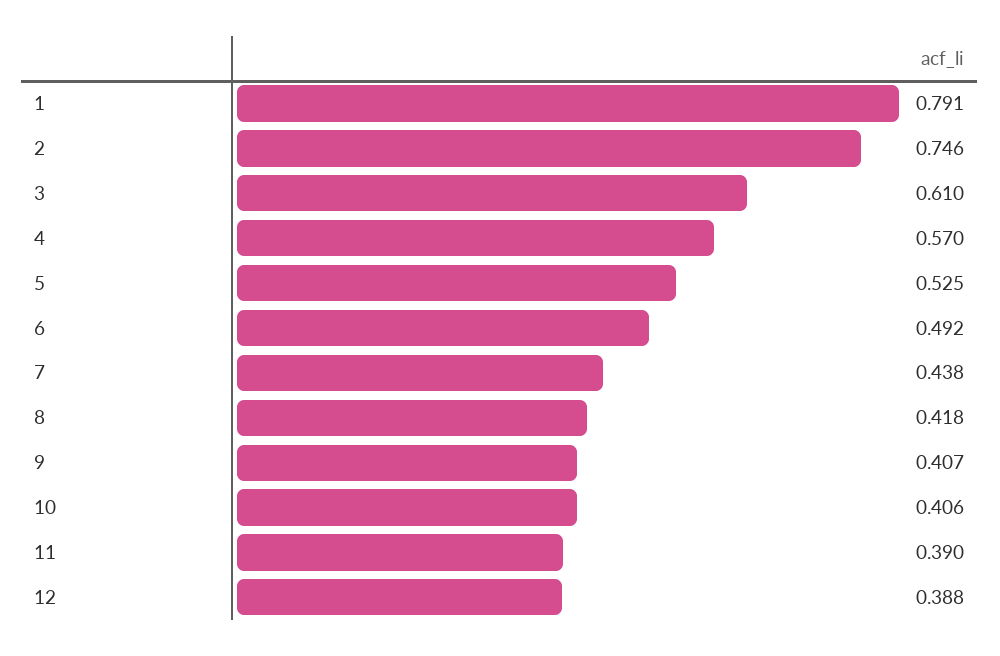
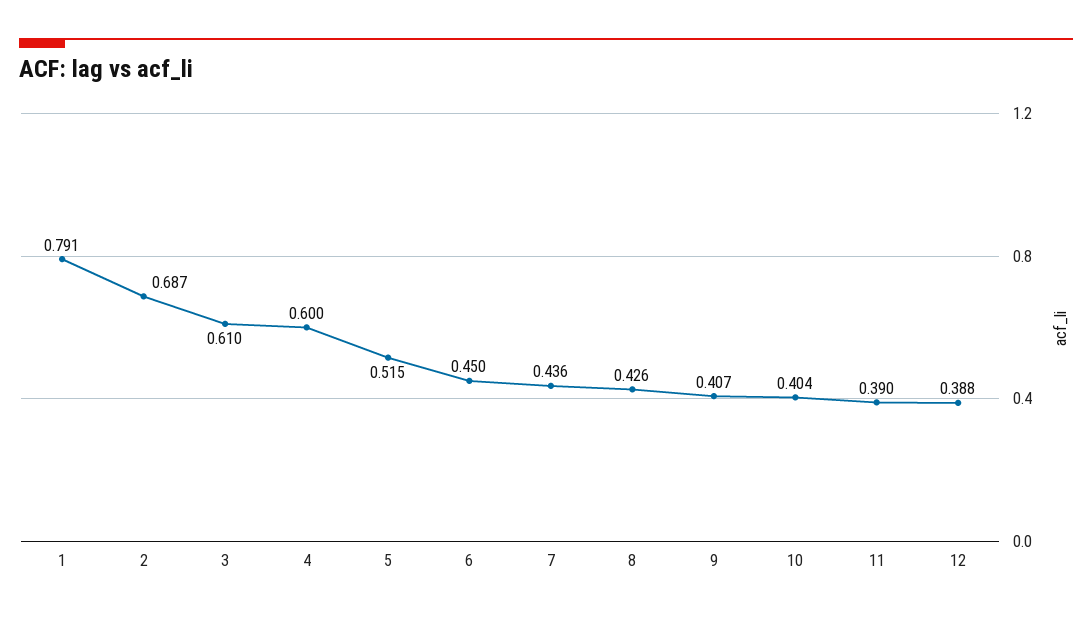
2: 0.746 -> 0.687
4: 0.57 -> 0.6
5: 0.525 -> 0.515
6: 0.492 -> 0.45
7: 0.438 -> 0.436
8: 0.418 -> 0.426
10: 0.406 -> 0.404

